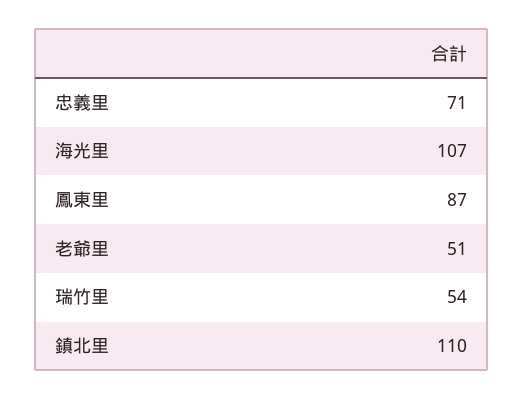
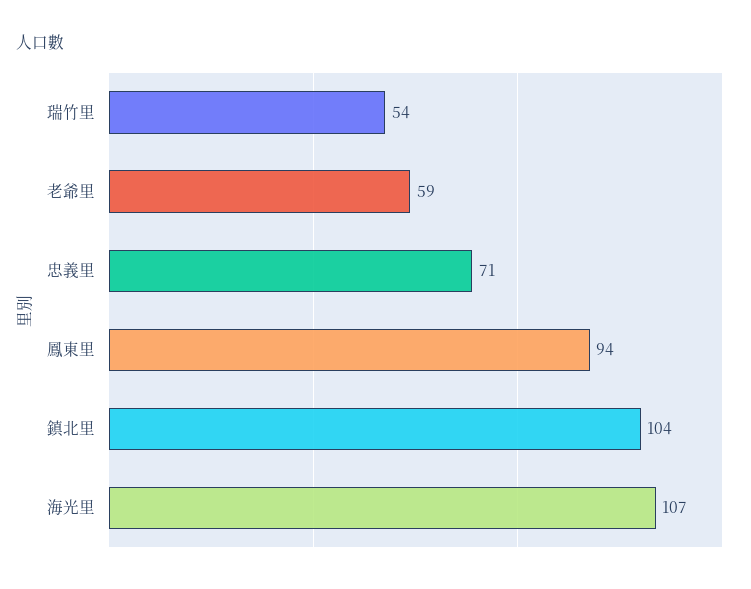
鳳東里: 87 -> 94
老爺里: 51 -> 59
鎮北里: 110 -> 104

